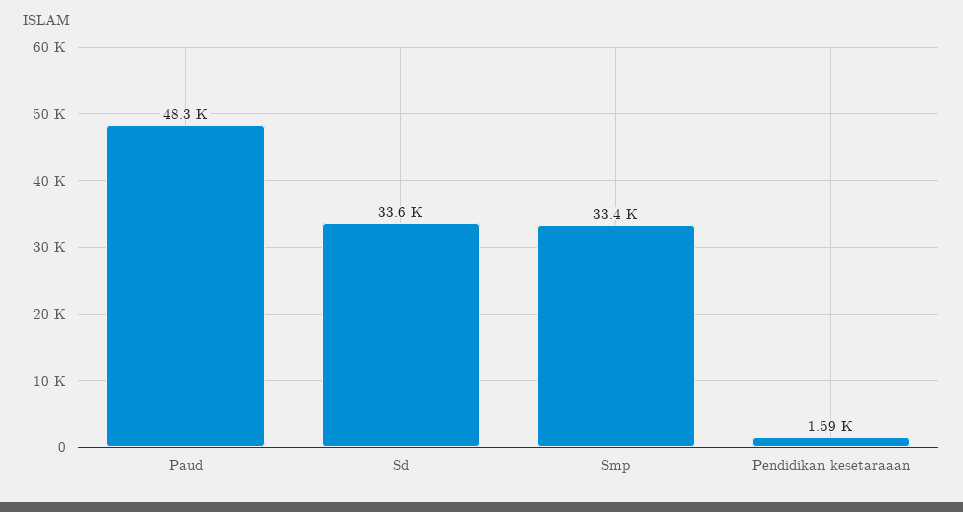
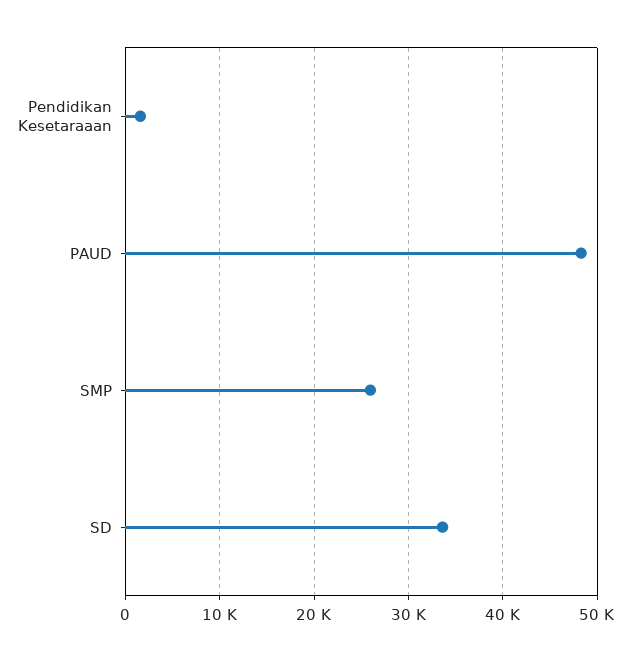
Smp: 33400 -> 26000

